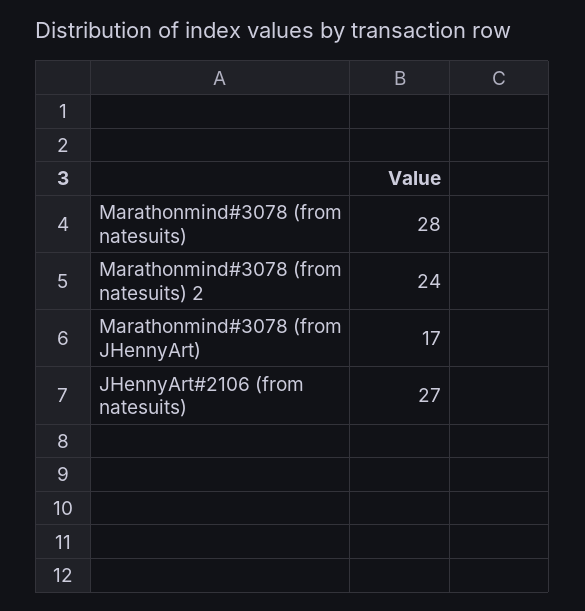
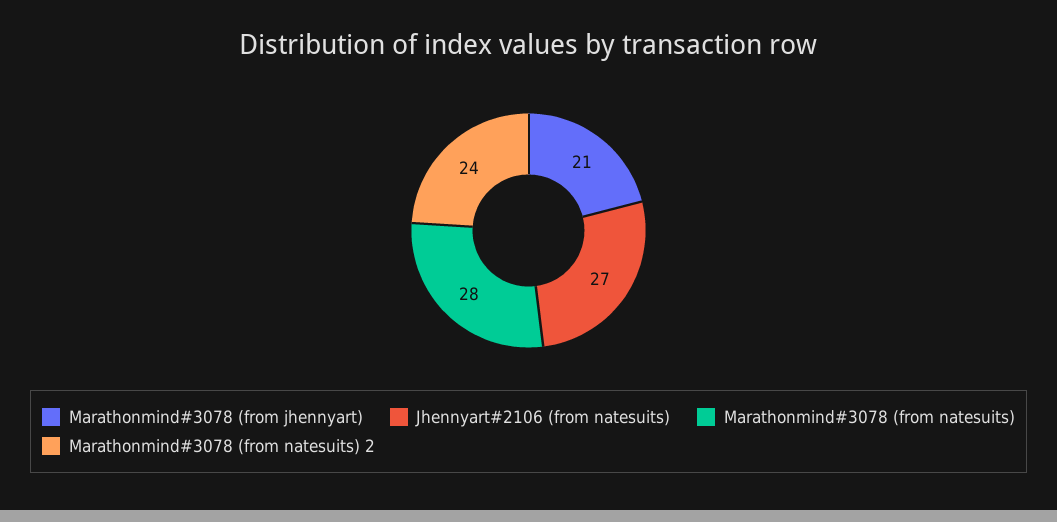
Marathonmind#3078 (from JHennyArt): 17 -> 21

